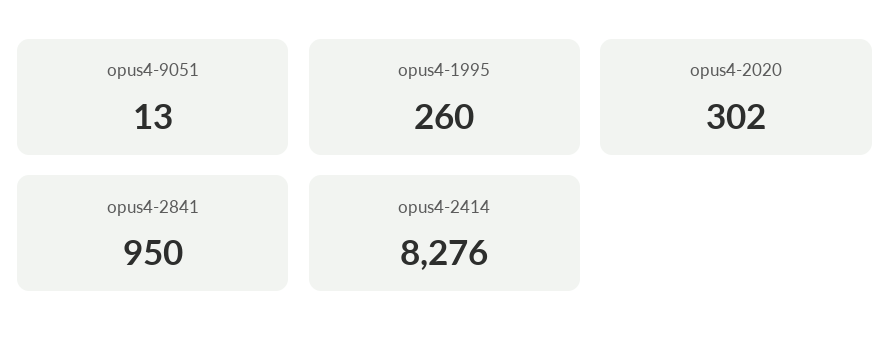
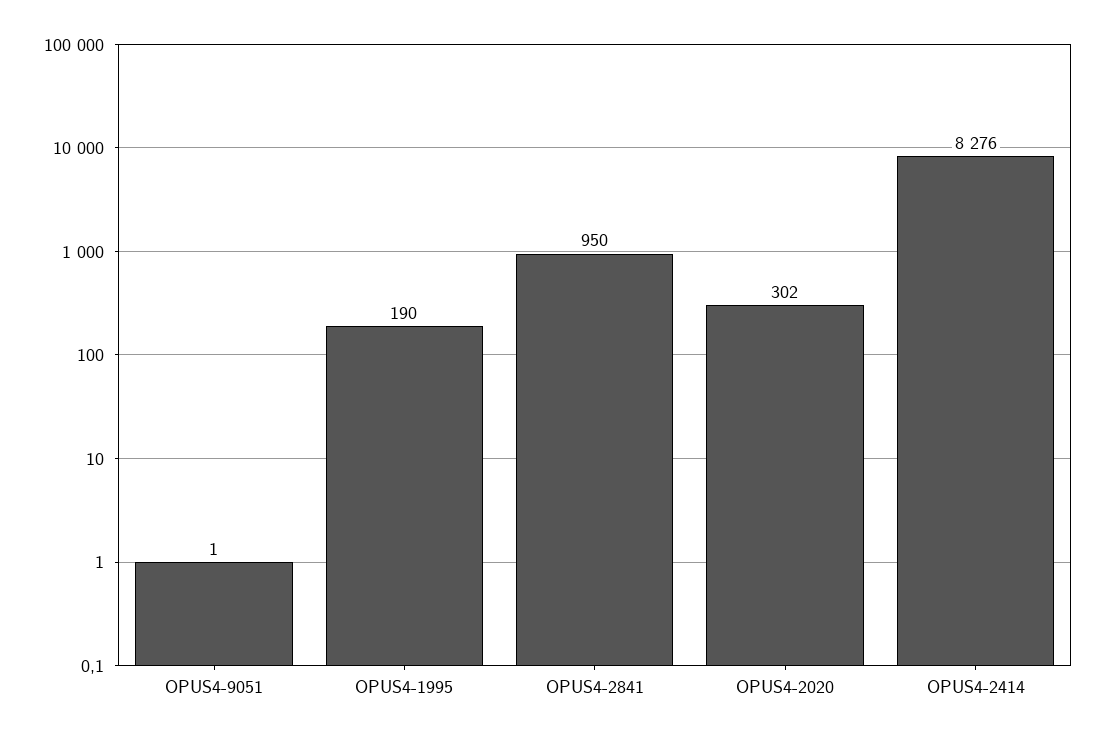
opus4-9051: 13 -> 1
opus4-1995: 260 -> 190

